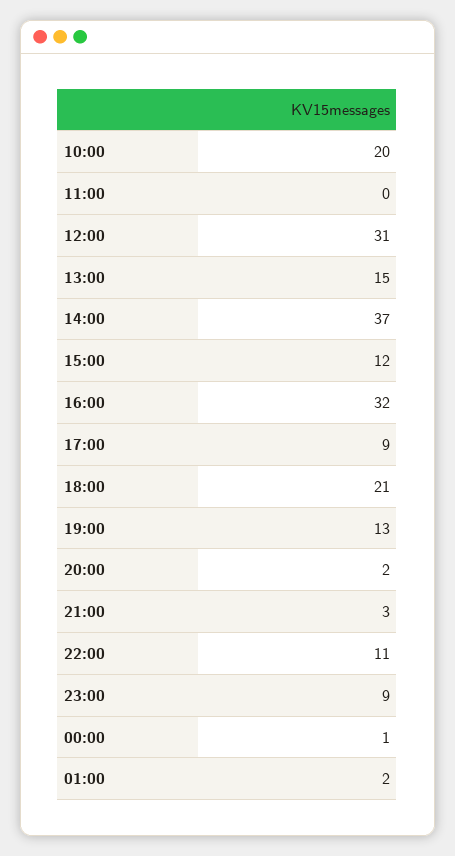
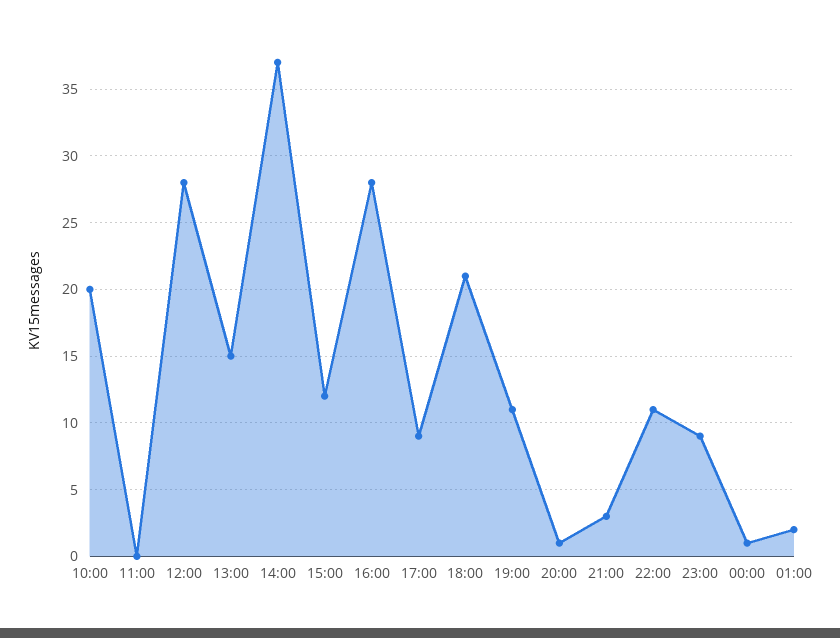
12:00: 31 -> 28
16:00: 32 -> 28
19:00: 13 -> 11
20:00: 2 -> 1

